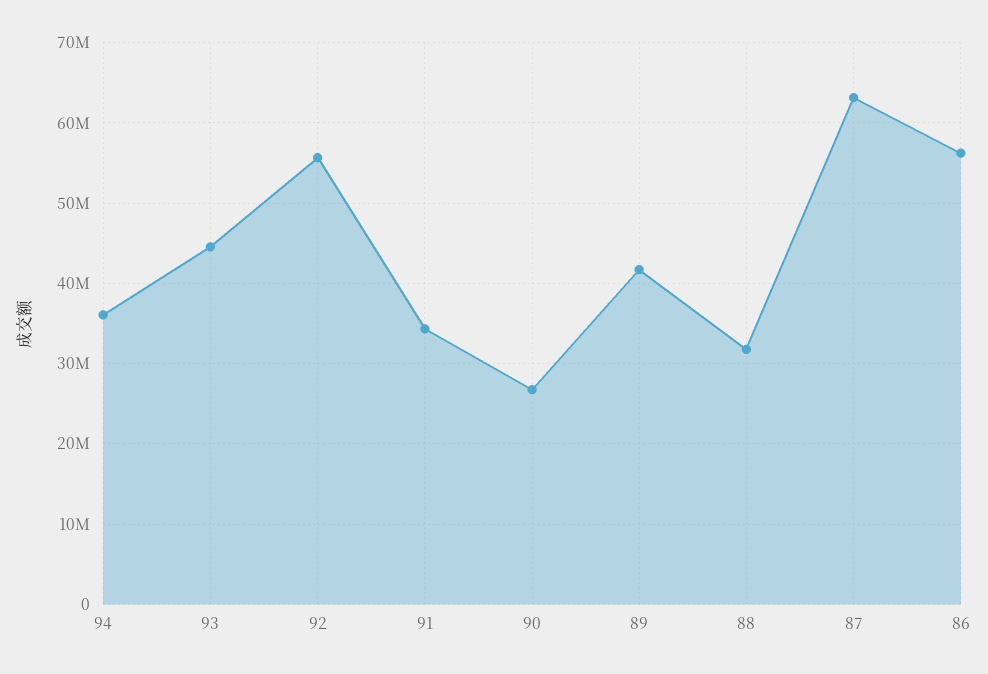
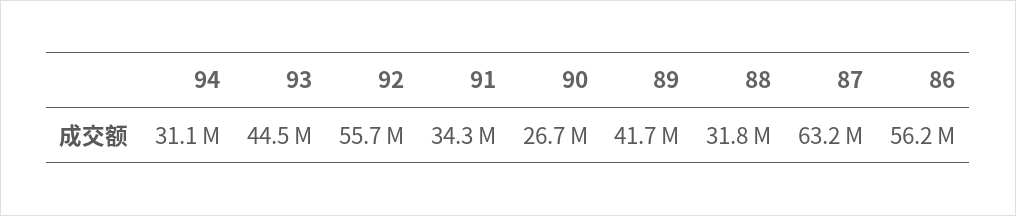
94: 36000000 -> 31100000

